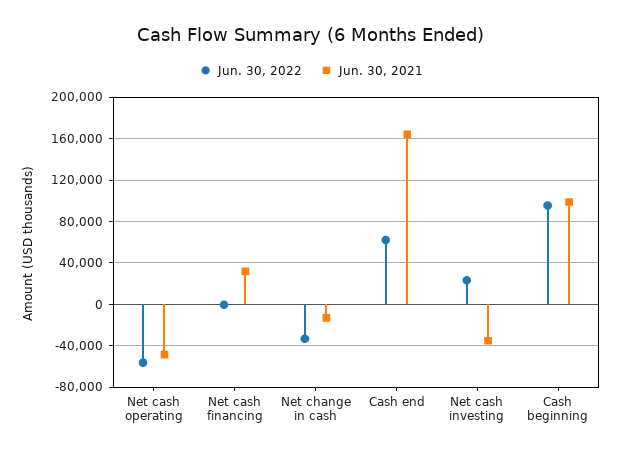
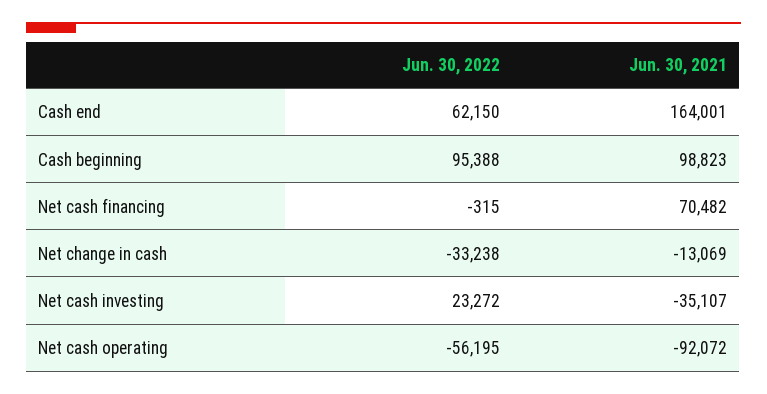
Jun. 30, 2021, Net cash operating: -50000 -> -92072
Jun. 30, 2021, Net cash financing: 30000 -> 70482

